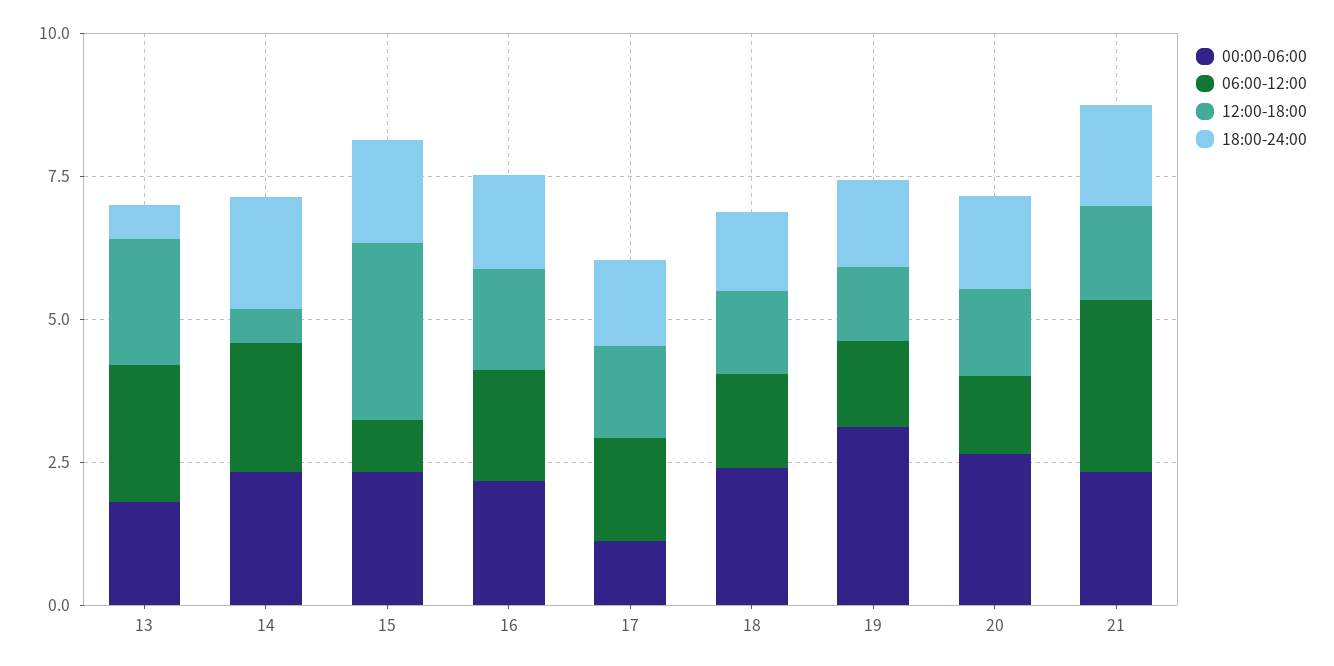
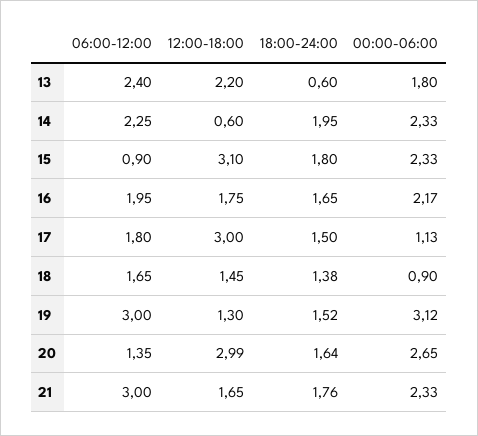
12:00-18:00, 17: 1.5 -> 3
00:00-06:00, 18: 2.5 -> 0.9
06:00-12:00, 19: 1.5 -> 3
12:00-18:00, 20: 1.5 -> 2.99

